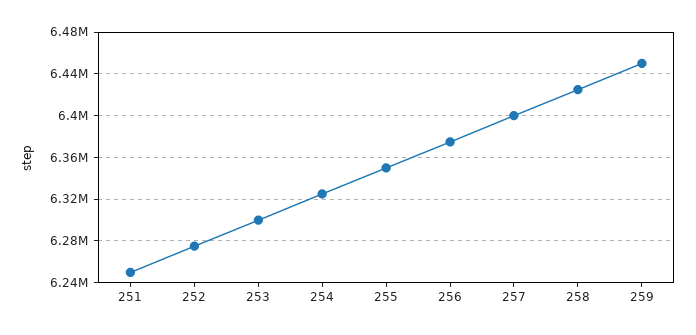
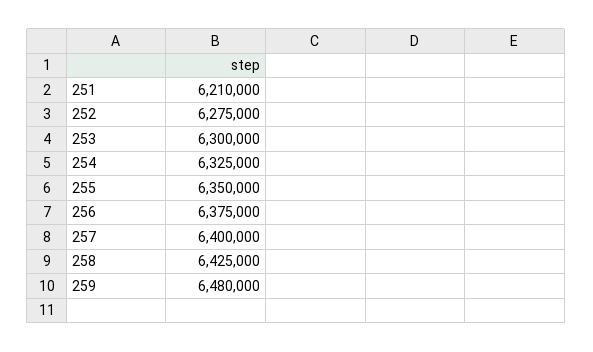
251: 6250000 -> 6210000
259: 6450000 -> 6480000

